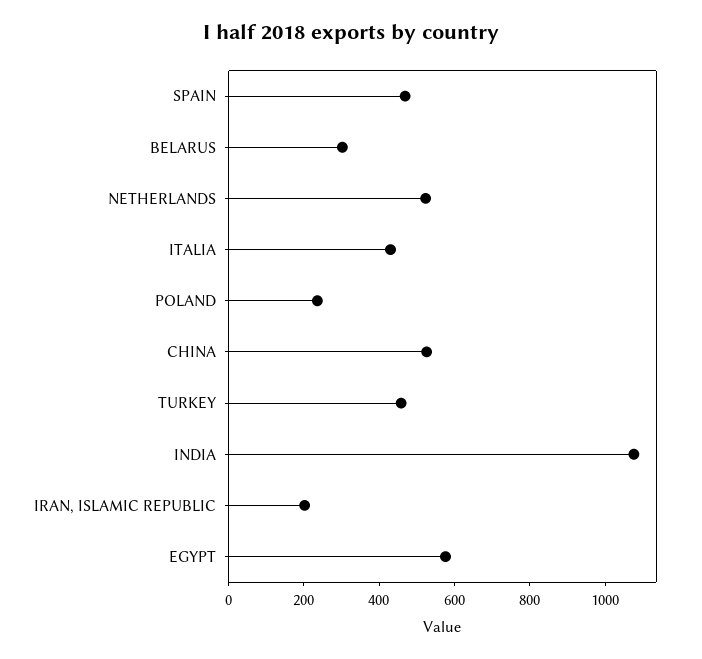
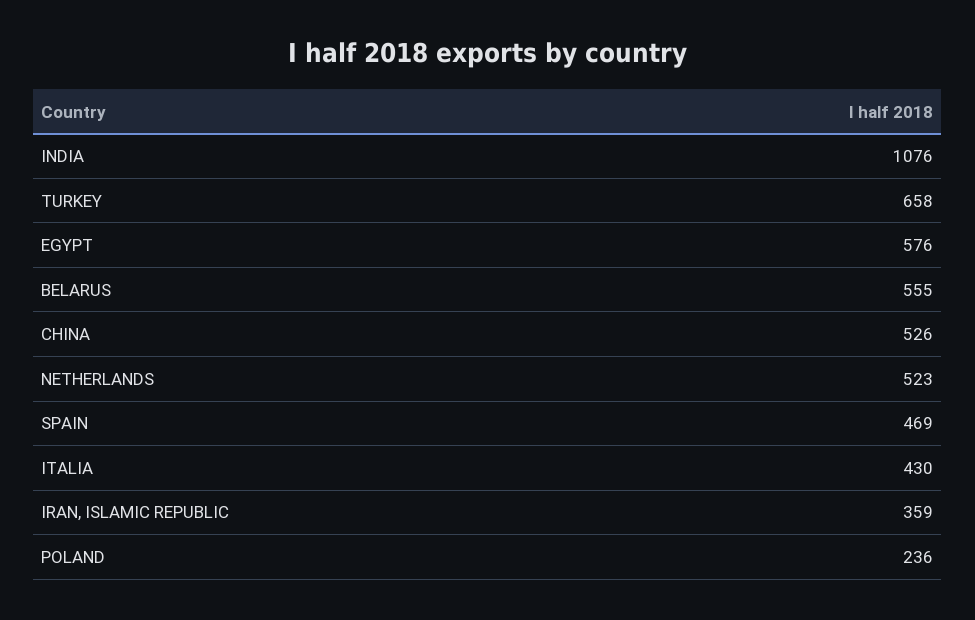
BELARUS: 300 -> 555
TURKEY: 450 -> 658
IRAN, ISLAMIC REPUBLIC: 200 -> 359

